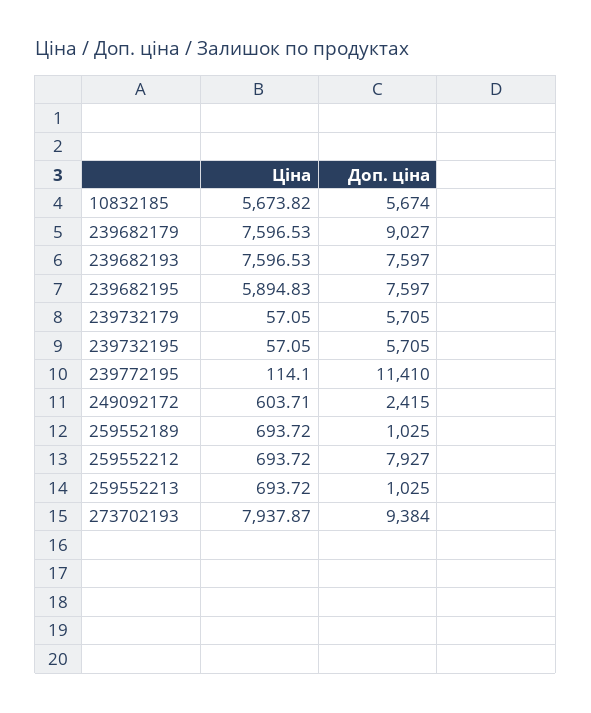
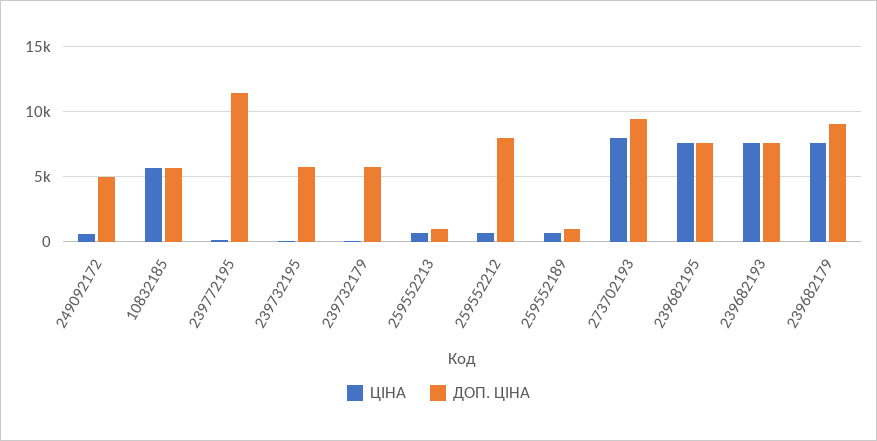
Ціна, 239682195: 5894.83 -> 7500
Доп. ціна, 249092172: 2415 -> 5000

